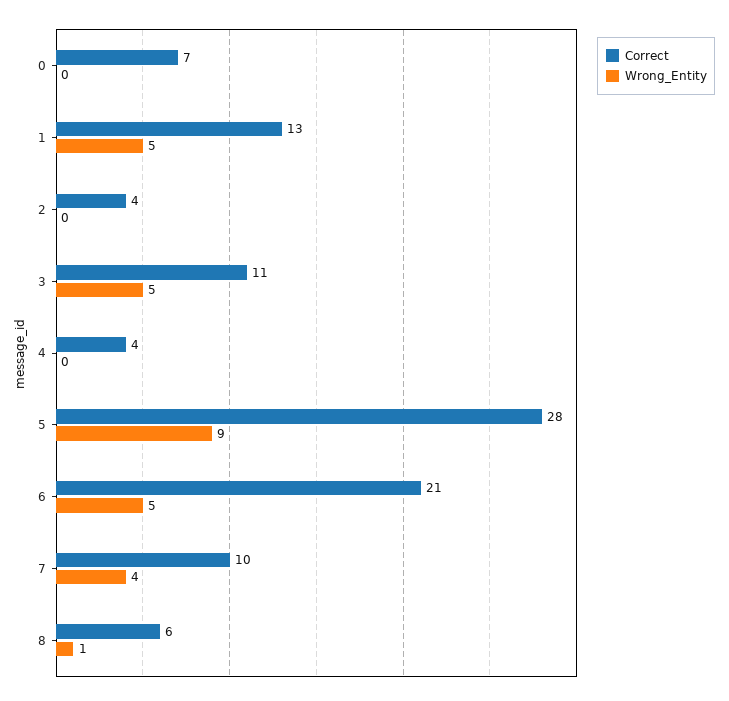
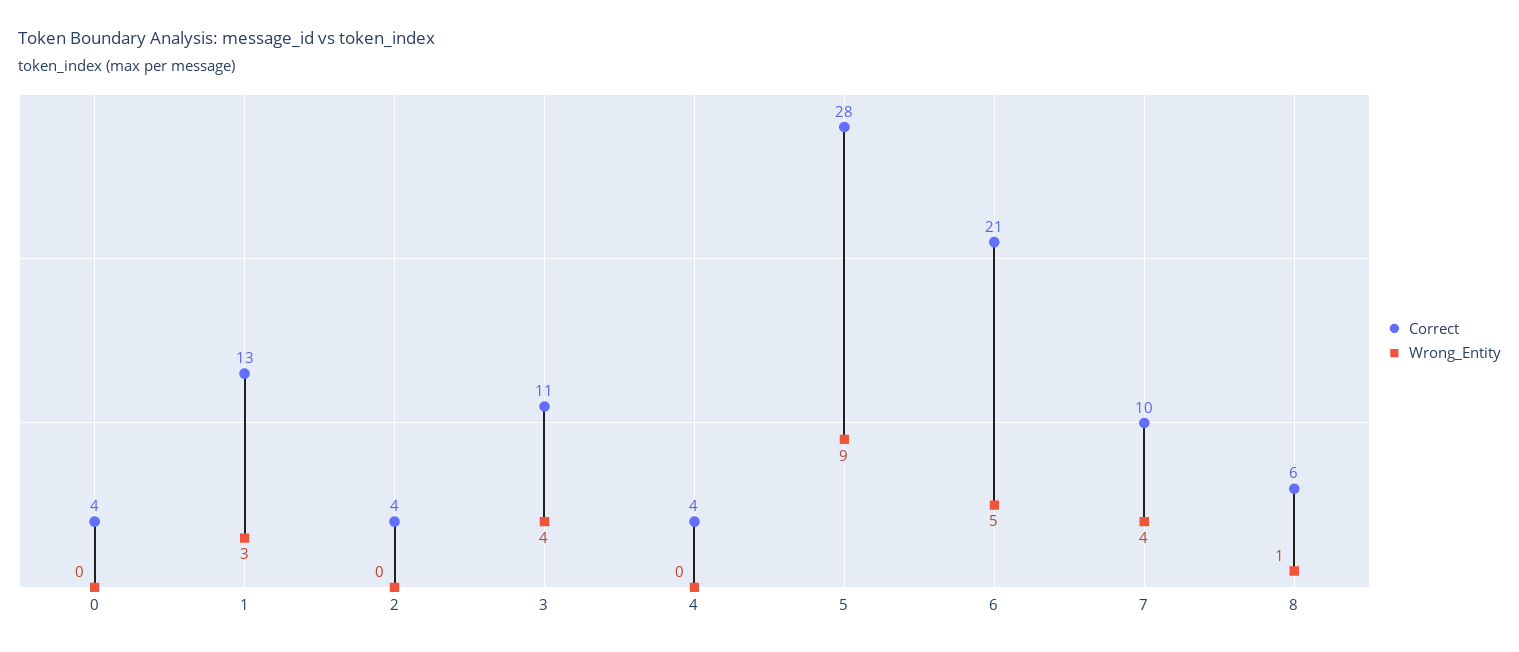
Correct, 0: 7 -> 4
Wrong_Entity, 1: 5 -> 3
Wrong_Entity, 3: 5 -> 4

